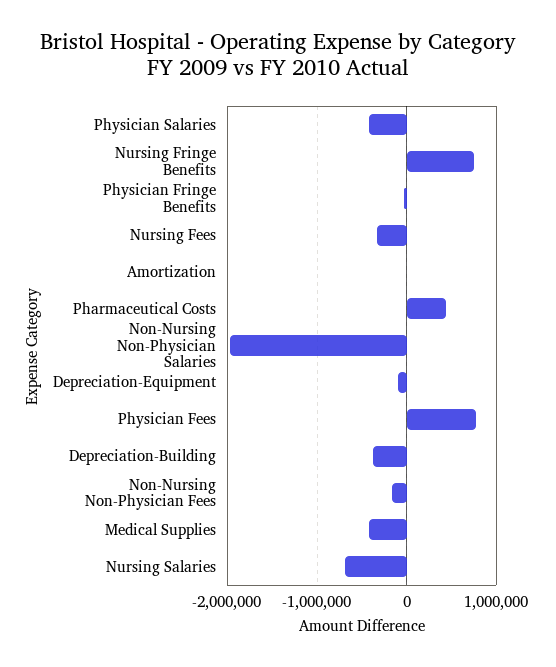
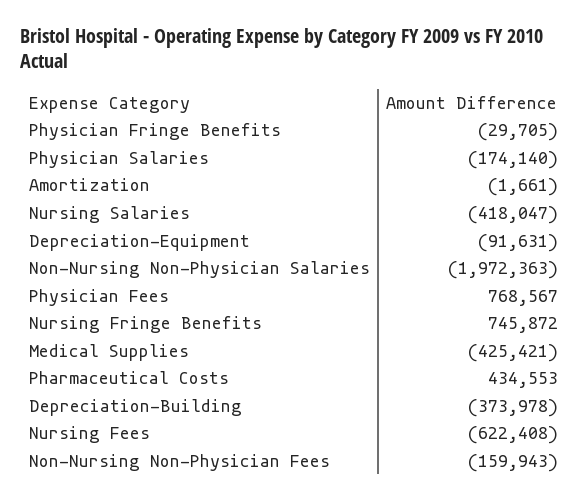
Physician Salaries: -400000 -> -174140
Nursing Fees: -300000 -> -622408
Nursing Salaries: -700000 -> -418047

